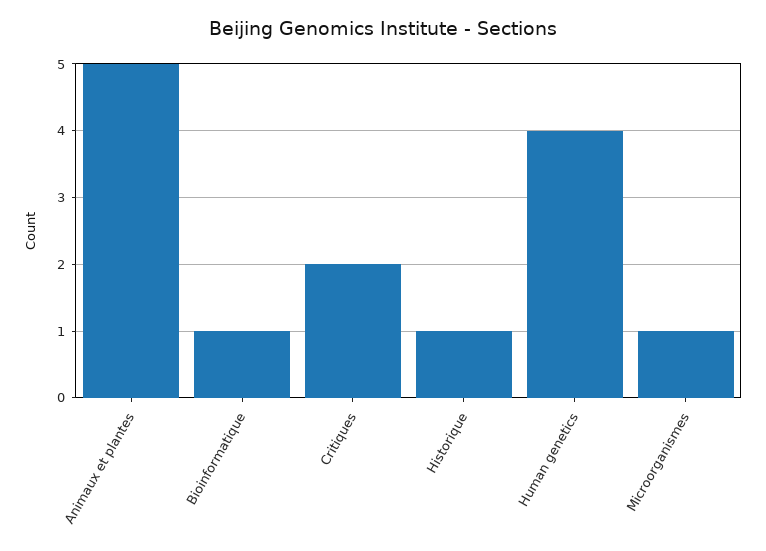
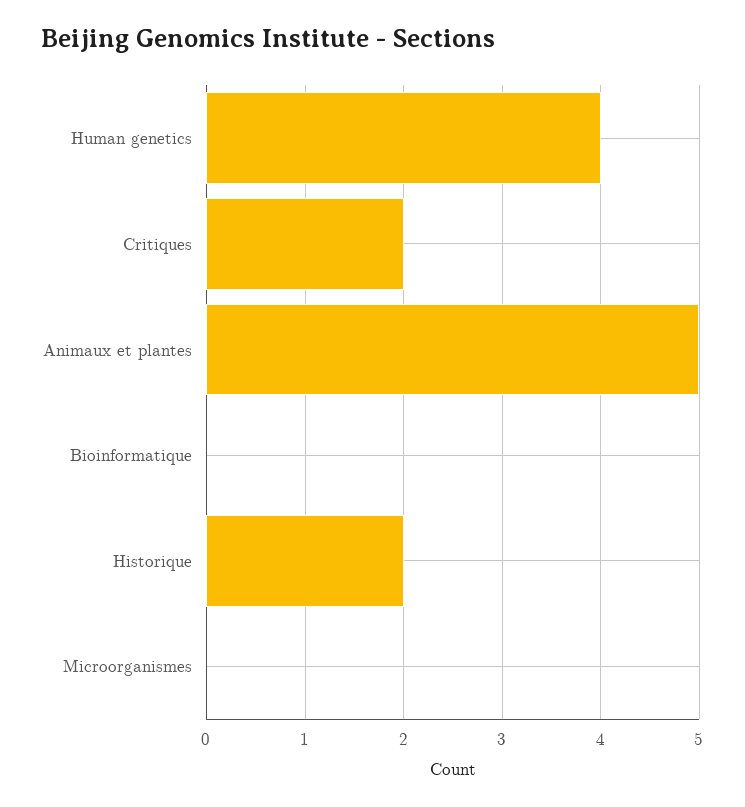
Bioinformatique: 1 -> 0
Historique: 1 -> 2
Microorganismes: 1 -> 0

